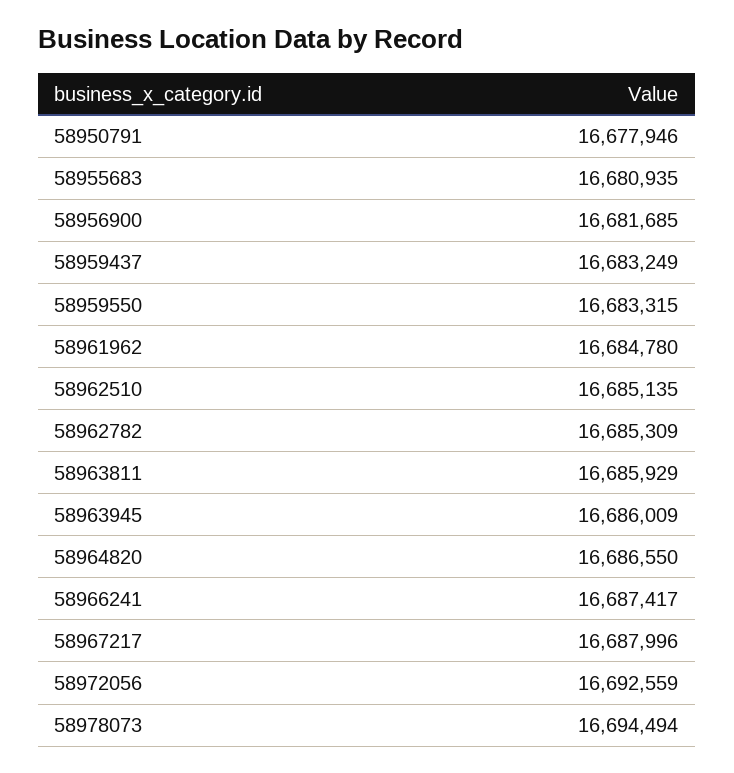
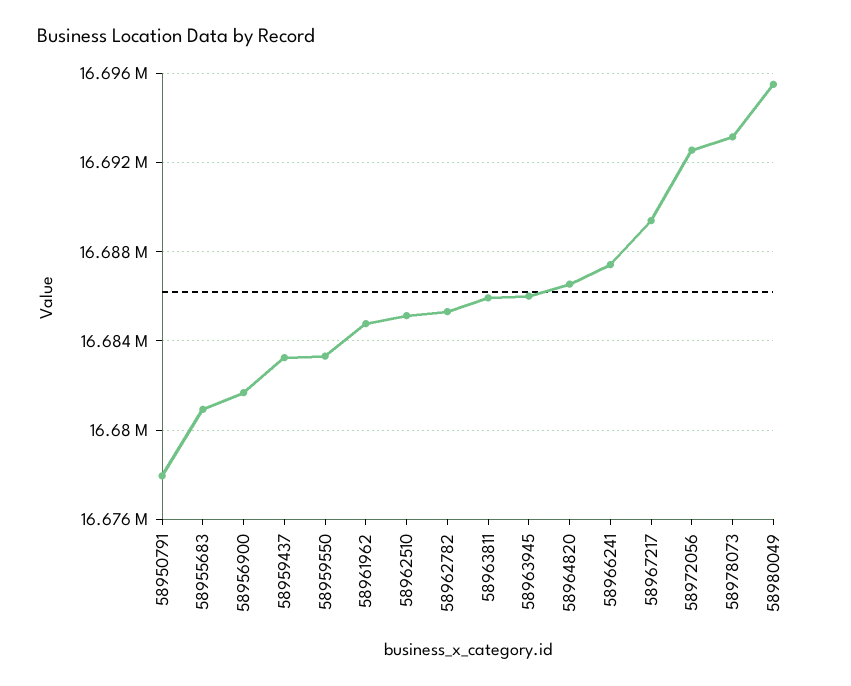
58967217: 16687996 -> 16689500
58978073: 16694494 -> 16693000
58980049: none -> 16695500

